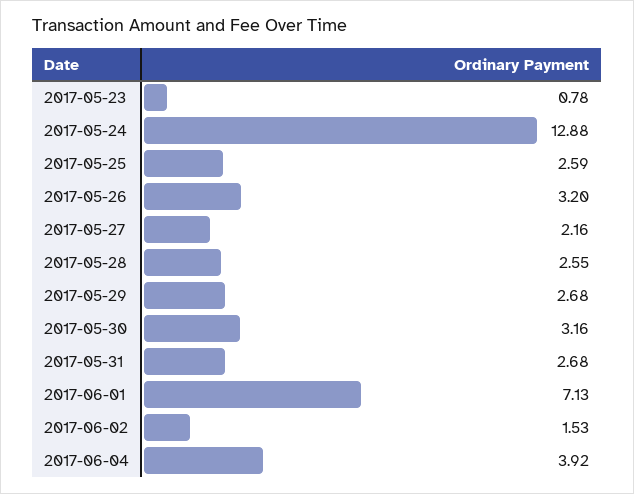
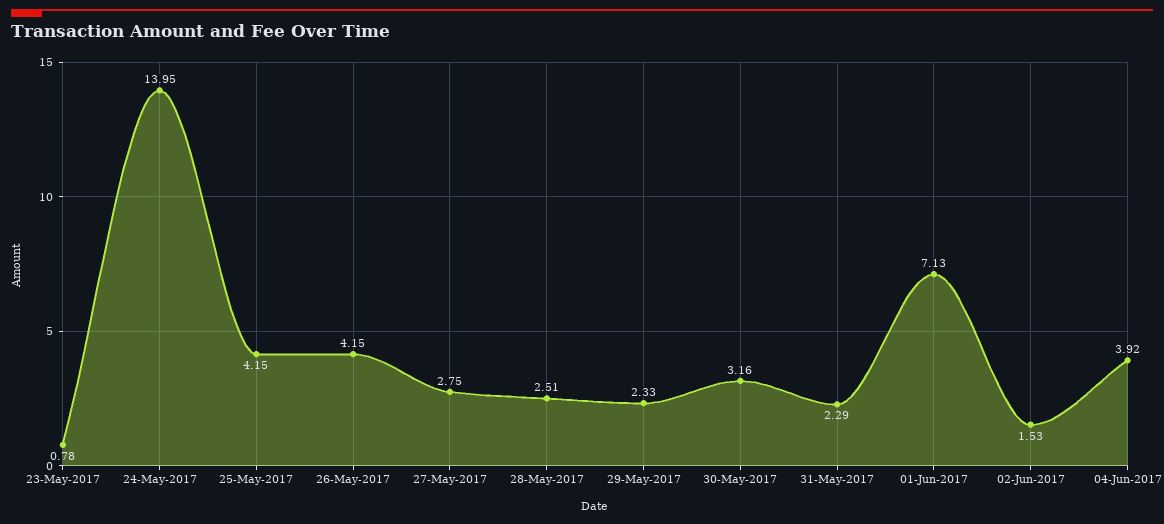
2017-05-24: 12.88 -> 13.95
2017-05-25: 2.59 -> 4.15
2017-05-26: 3.2 -> 4.15
2017-05-27: 2.16 -> 2.75
2017-05-28: 2.55 -> 2.51
2017-05-29: 2.68 -> 2.33
2017-05-31: 2.68 -> 2.29

